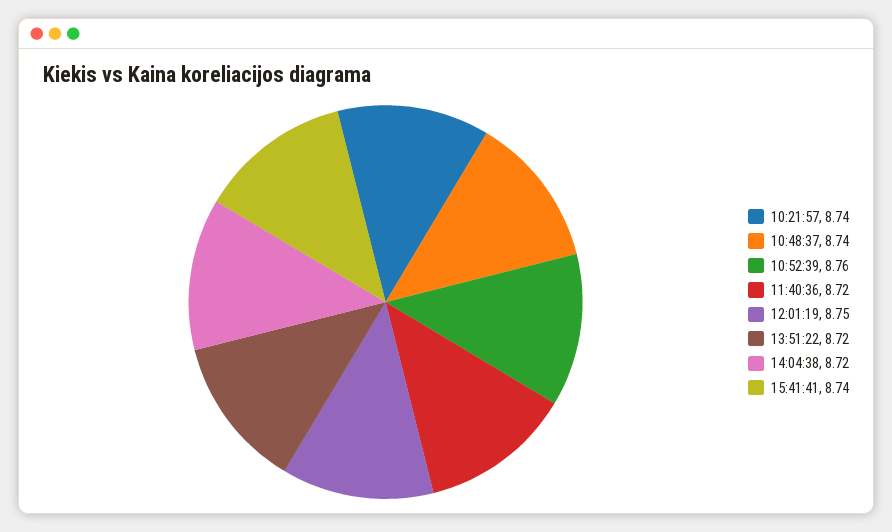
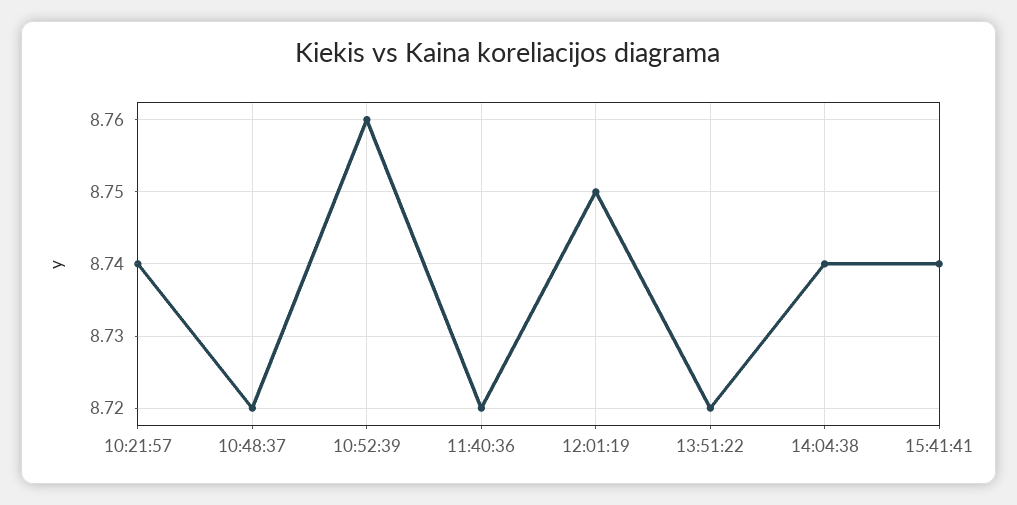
10:48:37: 8.74 -> 8.72
14:04:38: 8.72 -> 8.74

